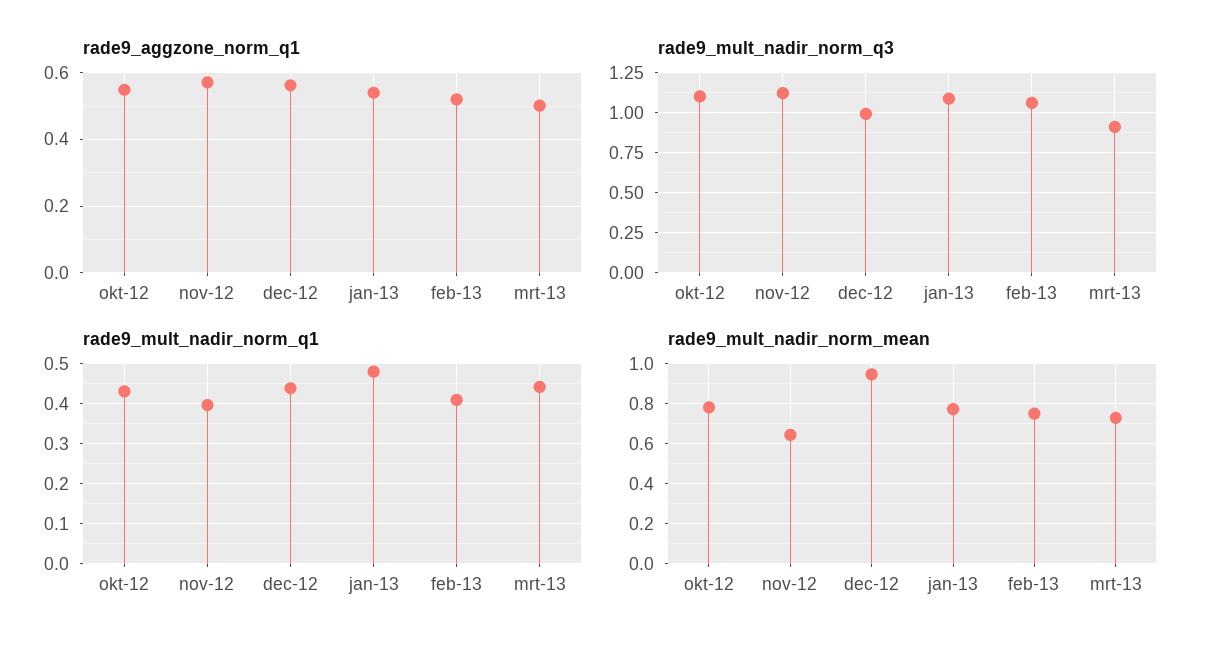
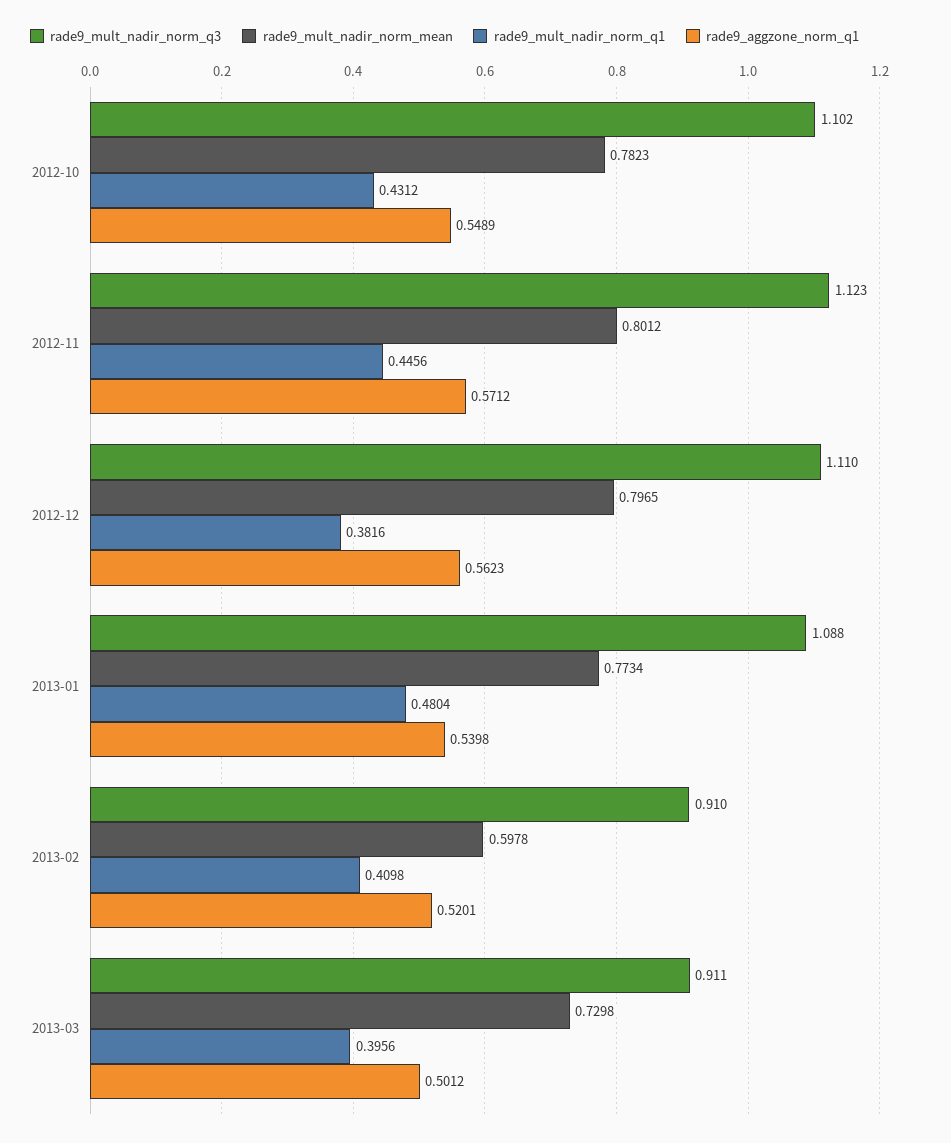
rade9_mult_nadir_norm_q3, dec-12: 1 -> 1.11
rade9_mult_nadir_norm_q3, feb-13: 1.05 -> 0.91
rade9_mult_nadir_norm_q1, nov-12: 0.4 -> 0.4456
rade9_mult_nadir_norm_q1, dec-12: 0.44 -> 0.3816
rade9_mult_nadir_norm_q1, mrt-13: 0.44 -> 0.3956
rade9_mult_nadir_norm_mean, nov-12: 0.65 -> 0.8012
rade9_mult_nadir_norm_mean, dec-12: 0.95 -> 0.7965
rade9_mult_nadir_norm_mean, feb-13: 0.75 -> 0.5978

